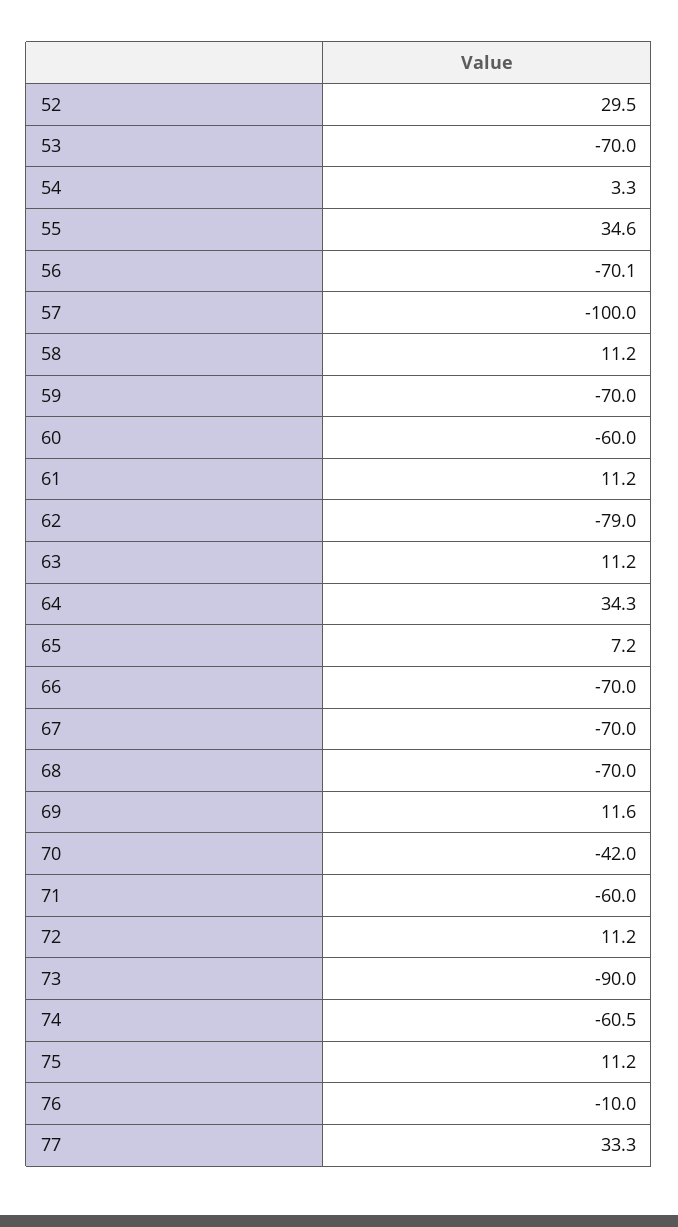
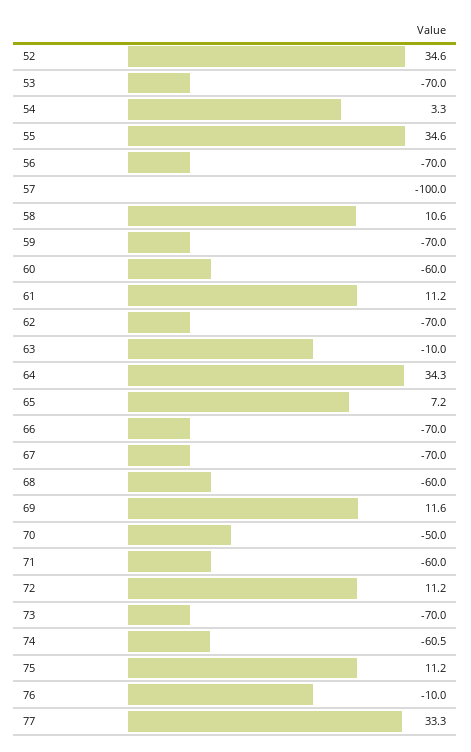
52: 29.5 -> 34.6
56: -70.1 -> -70
58: 11.2 -> 10.6
62: -79 -> -70
63: 11.2 -> -10
68: -70 -> -60
70: -42 -> -50
73: -90 -> -70

